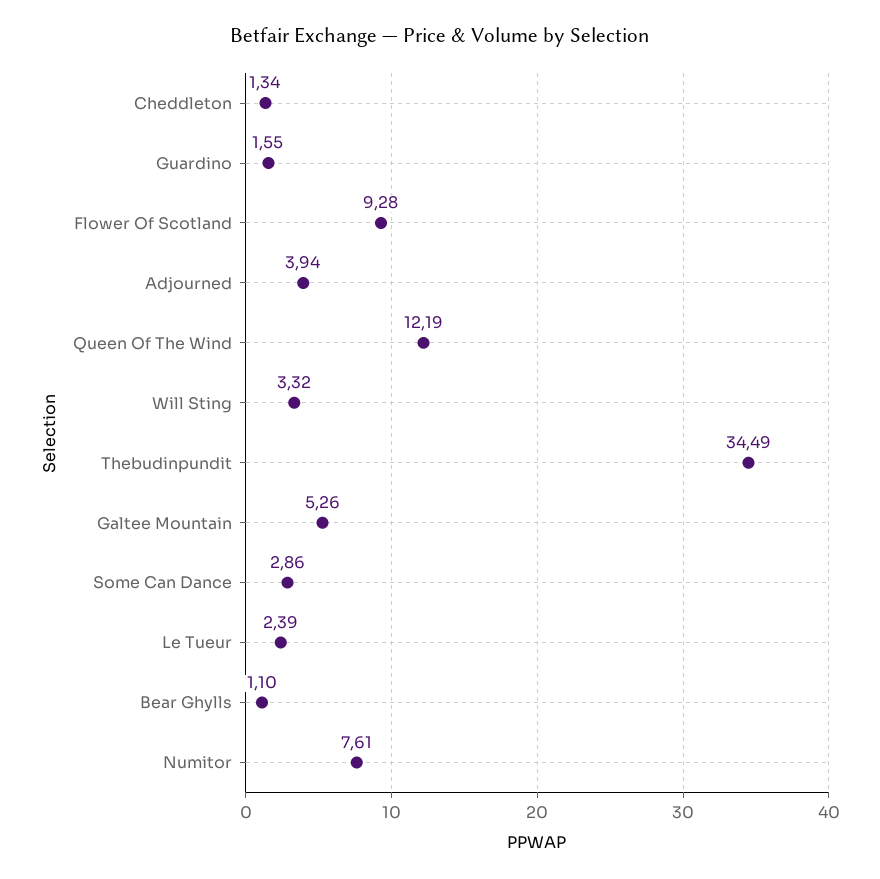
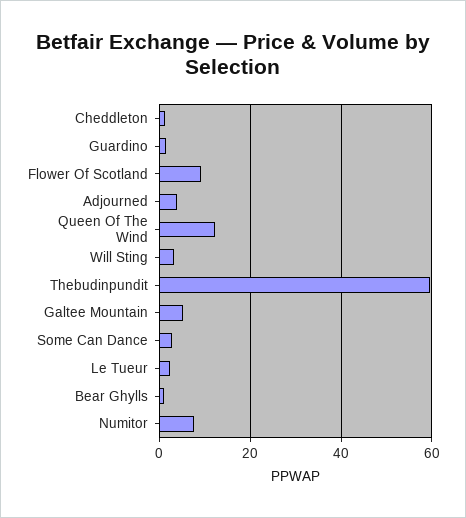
Thebudinpundit: 34.49 -> 60

